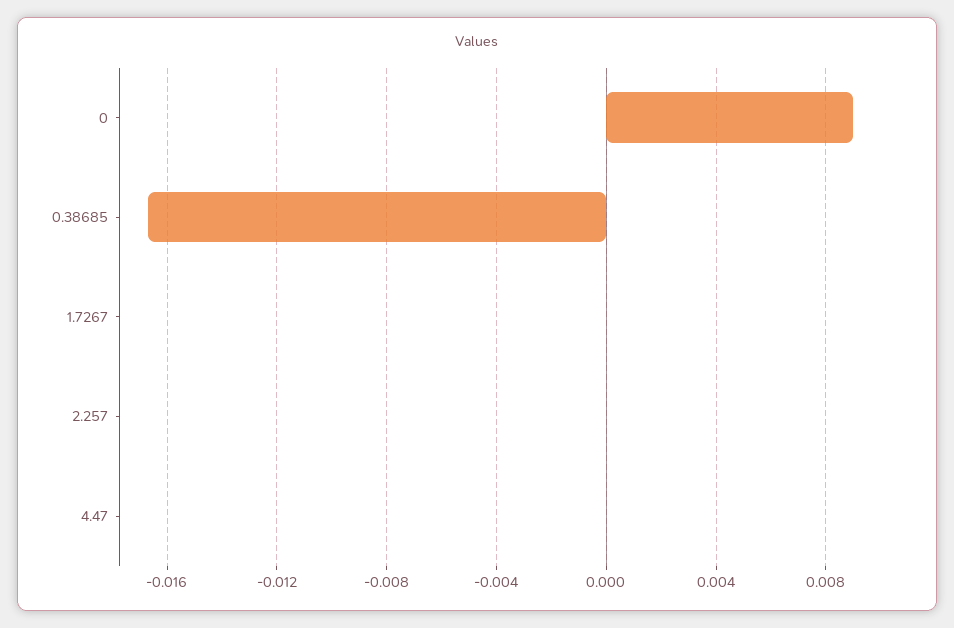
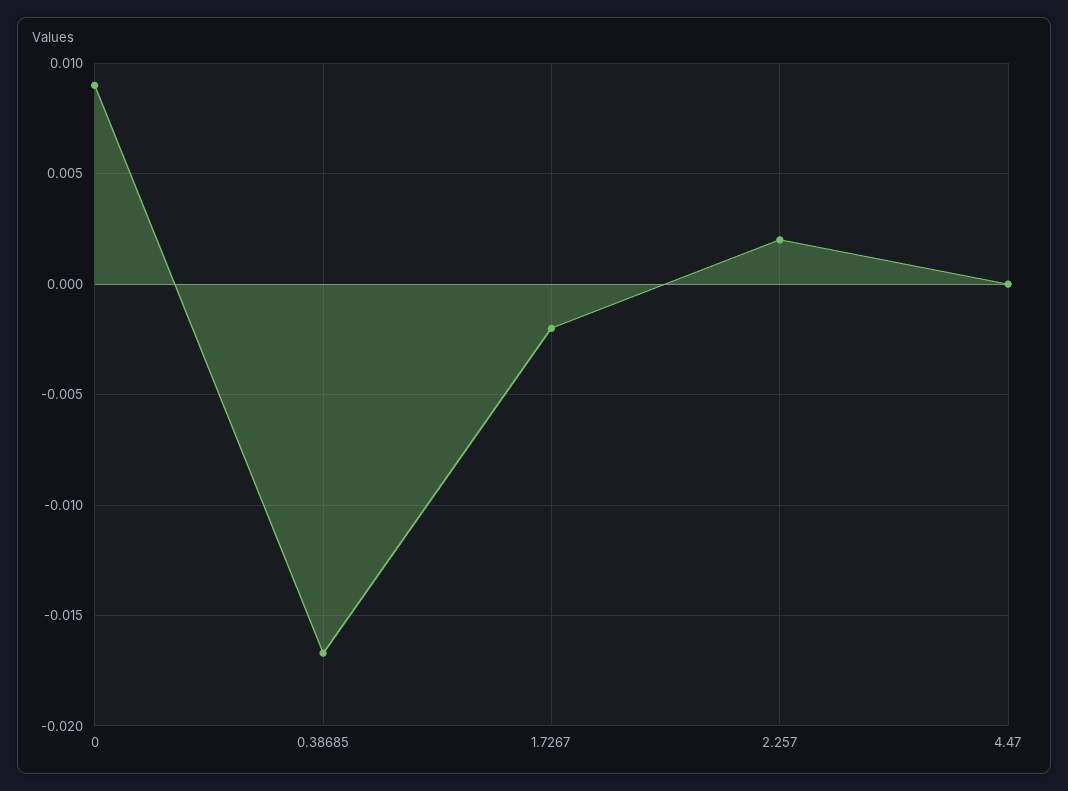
1.7267: 0 -> -0.002
2.257: 0 -> 0.002

